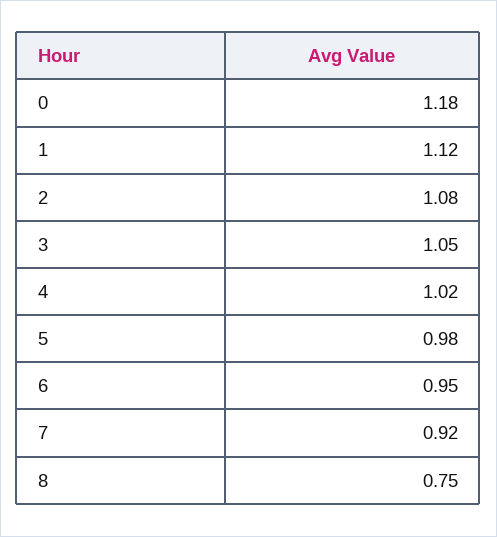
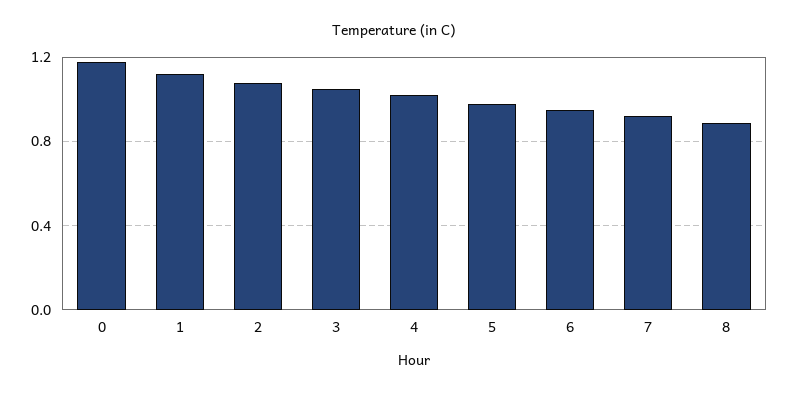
8: 0.75 -> 0.9

